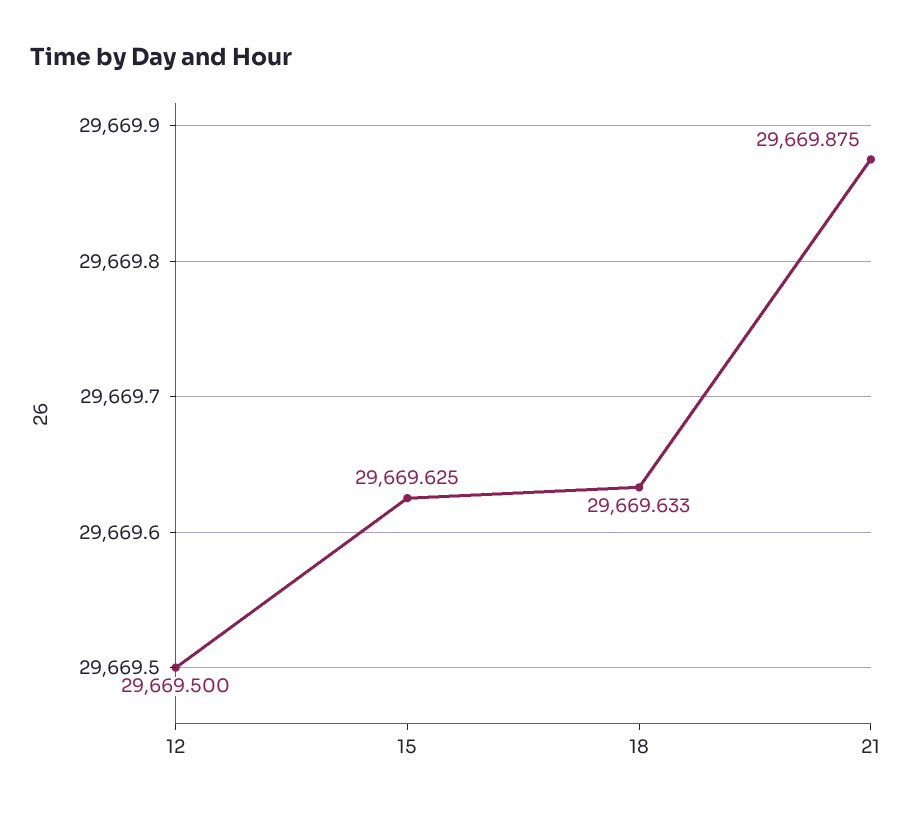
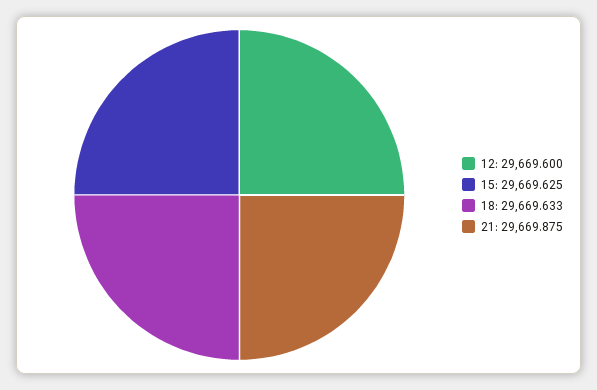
12: 29669.5 -> 29669.6

